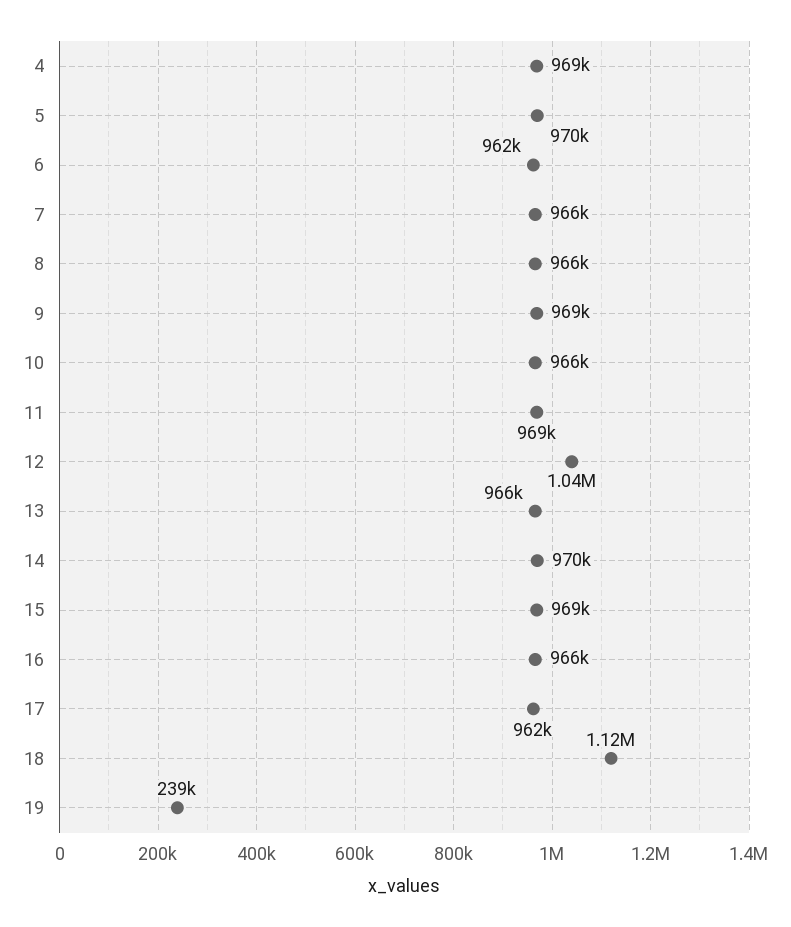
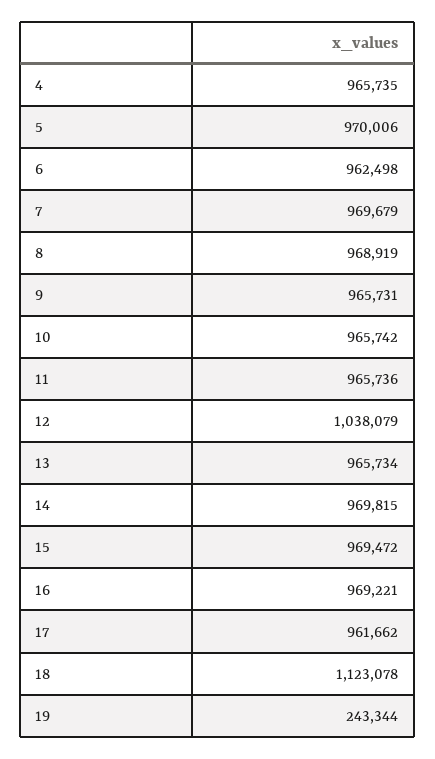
4: 969000 -> 965735
7: 966000 -> 969679
8: 966000 -> 968919
9: 969000 -> 965731
11: 969000 -> 965736
16: 966000 -> 969221
19: 239000 -> 243344

